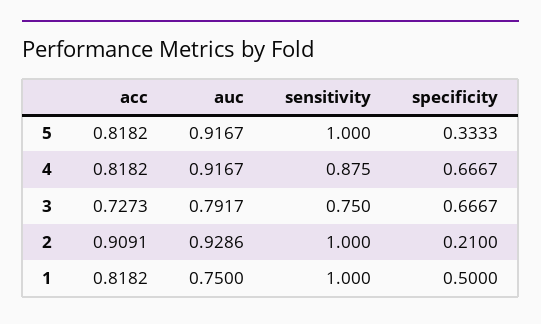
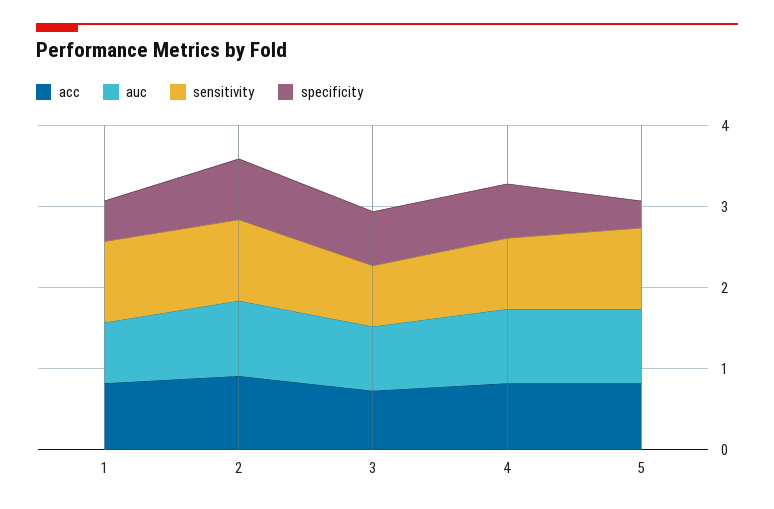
specificity, 2: 0.21 -> 0.8

